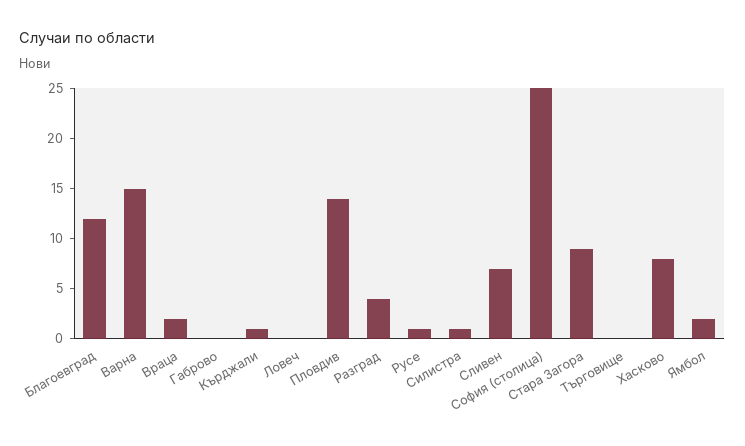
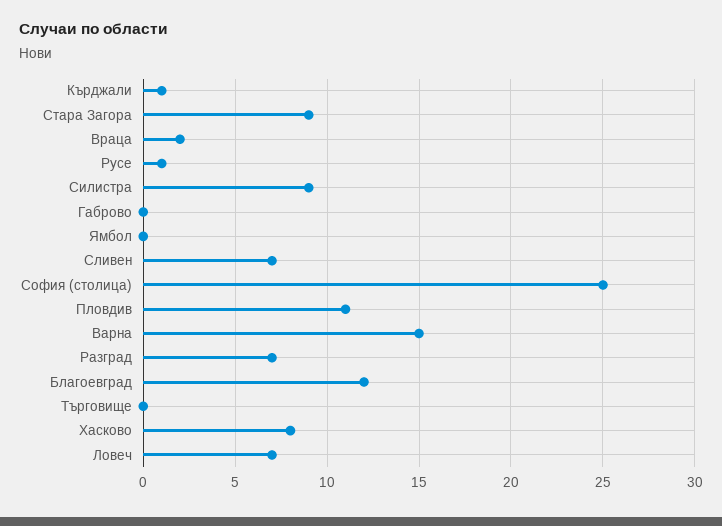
Ловеч: 0 -> 7
Пловдив: 14 -> 11
Разград: 4 -> 7
Силистра: 1 -> 9
Ямбол: 2 -> 0

